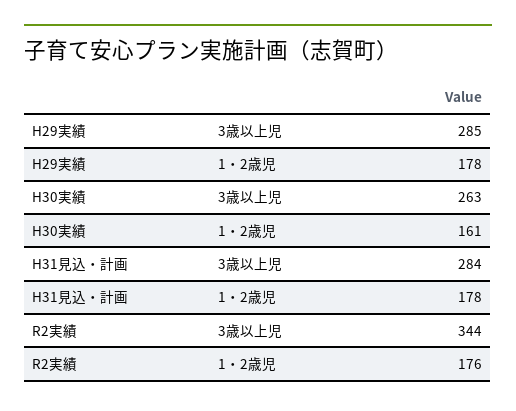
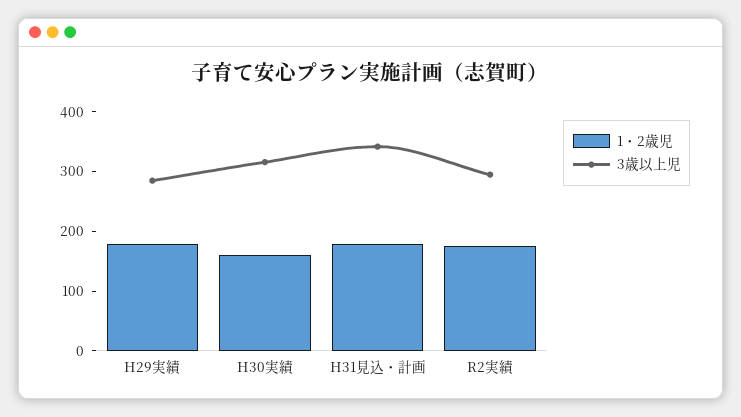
3歳以上児, H30実績: 263 -> 320
3歳以上児, H31見込・計画: 284 -> 340
3歳以上児, R2実績: 344 -> 300

